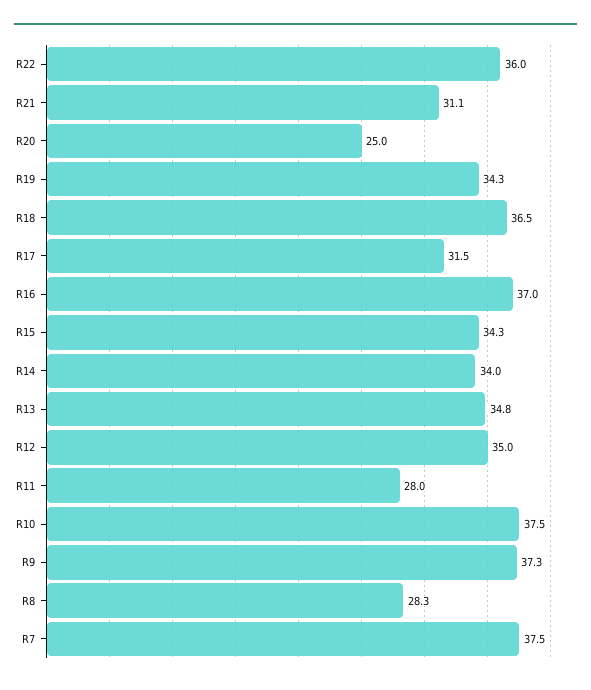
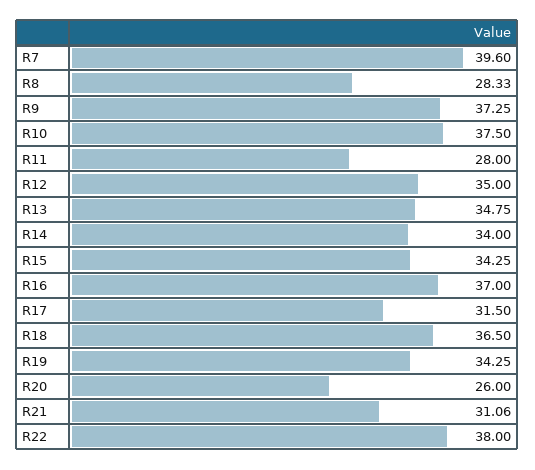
R22: 36 -> 38
R20: 25 -> 26
R7: 37.5 -> 39.6

